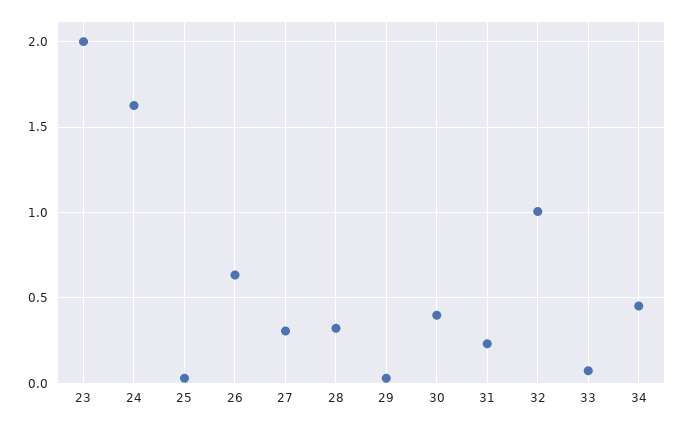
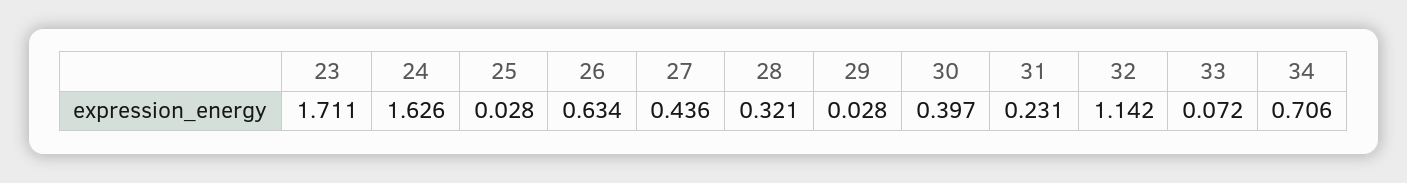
23: 2 -> 1.711
27: 0.3 -> 0.436
32: 1 -> 1.142
34: 0.45 -> 0.706

